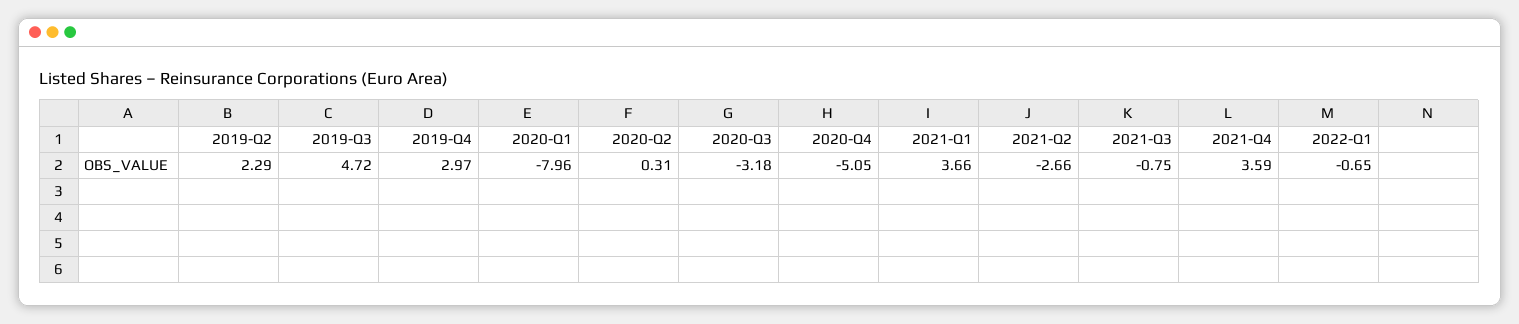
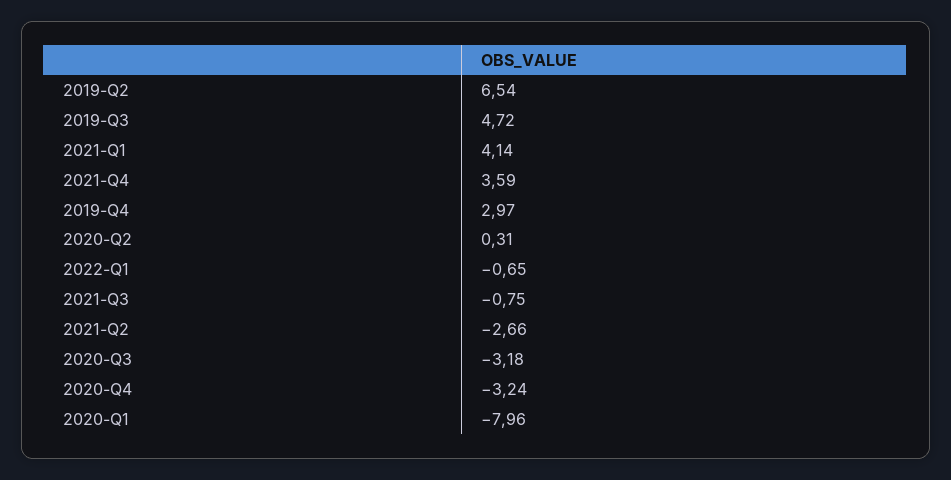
2019-Q2: 2.29 -> 6.54
2020-Q4: -5.05 -> -3.24
2021-Q1: 3.66 -> 4.14

